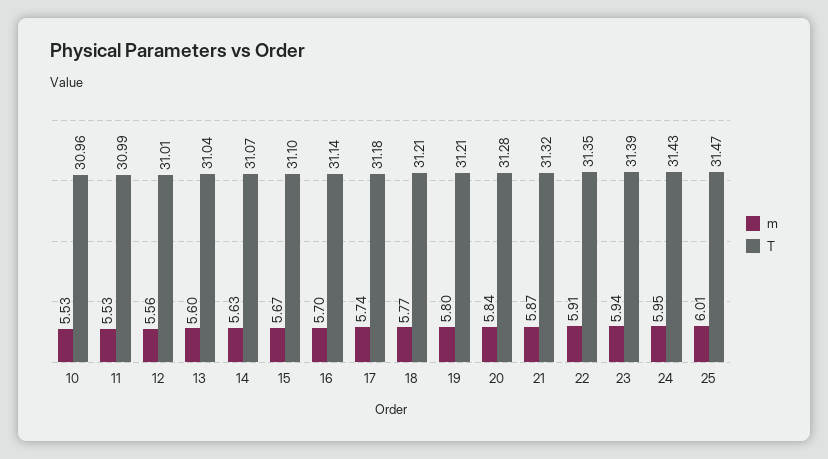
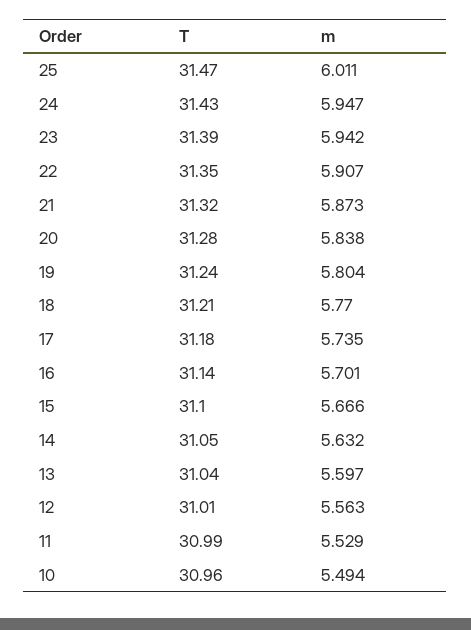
m, 10: 5.53 -> 5.494
T, 14: 31.07 -> 31.05
T, 19: 31.21 -> 31.24

